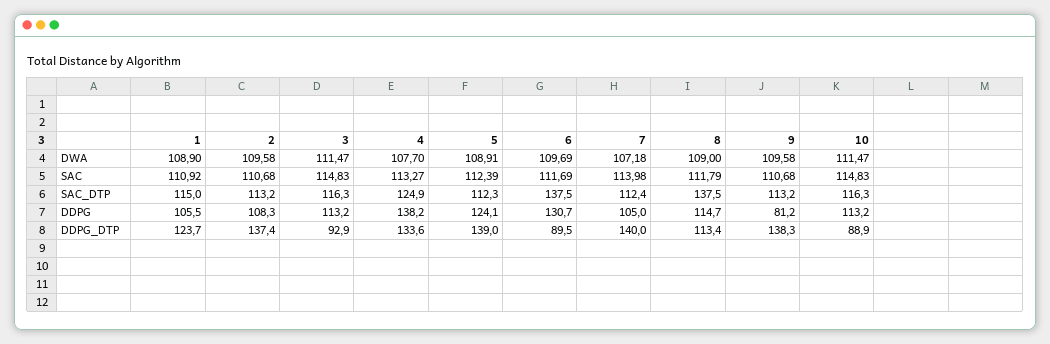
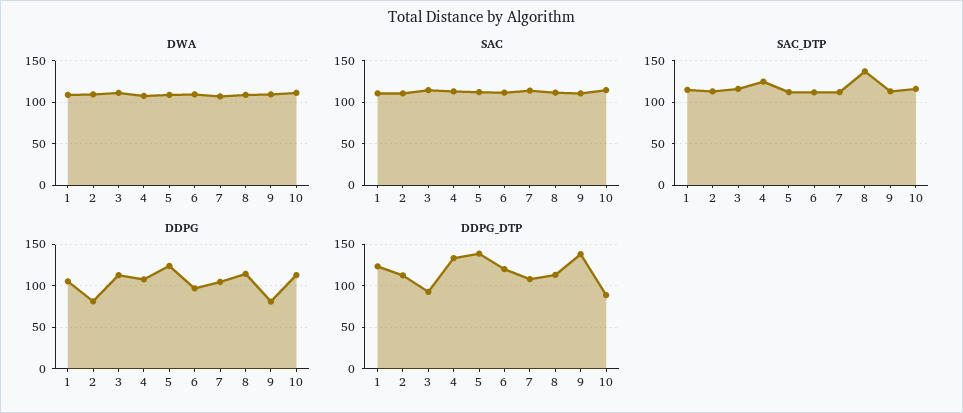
SAC_DTP, 6: 137.5 -> 110
DDPG, 2: 108.3 -> 80
DDPG, 4: 138.2 -> 110
DDPG, 6: 130.7 -> 100
DDPG_DTP, 2: 137.4 -> 110
DDPG_DTP, 6: 89.5 -> 120
DDPG_DTP, 7: 140 -> 110

